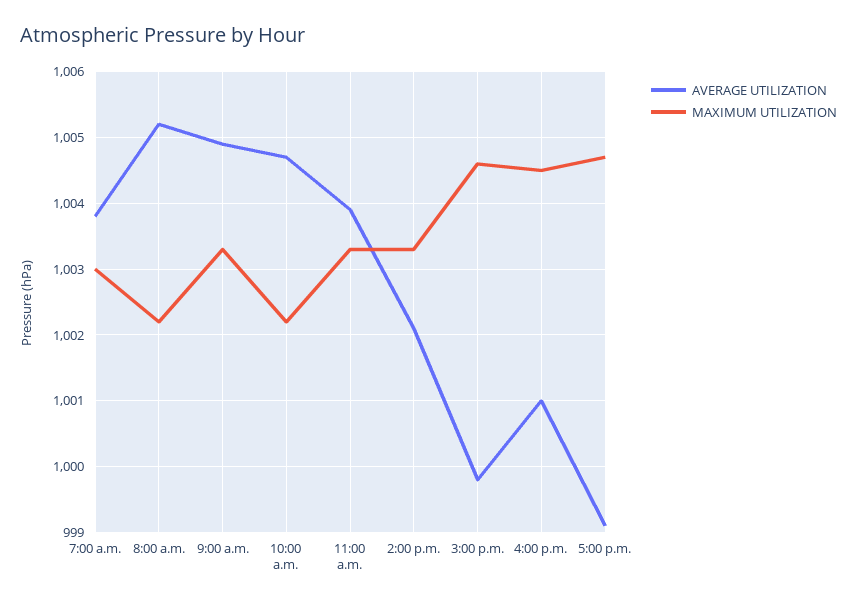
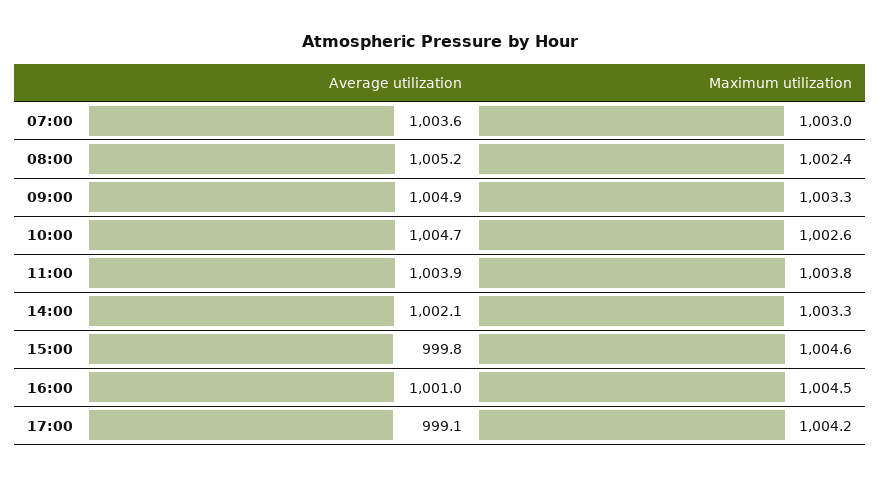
AVERAGE UTILIZATION, 7:00 a.m.: 1003.8 -> 1003.6
MAXIMUM UTILIZATION, 8:00 a.m.: 1002.2 -> 1002.4
MAXIMUM UTILIZATION, 10:00 a.m.: 1002.2 -> 1002.6
MAXIMUM UTILIZATION, 11:00 a.m.: 1003.3 -> 1003.8
MAXIMUM UTILIZATION, 5:00 p.m.: 1004.7 -> 1004.2

